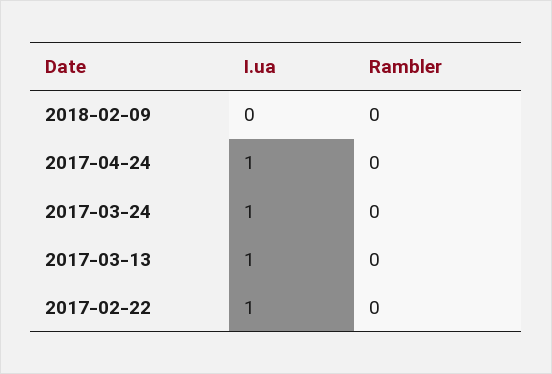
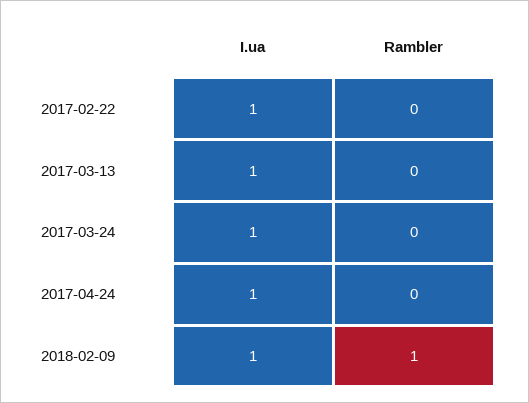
I.ua, 2018-02-09: 0 -> 1
Rambler, 2018-02-09: 0 -> 1

